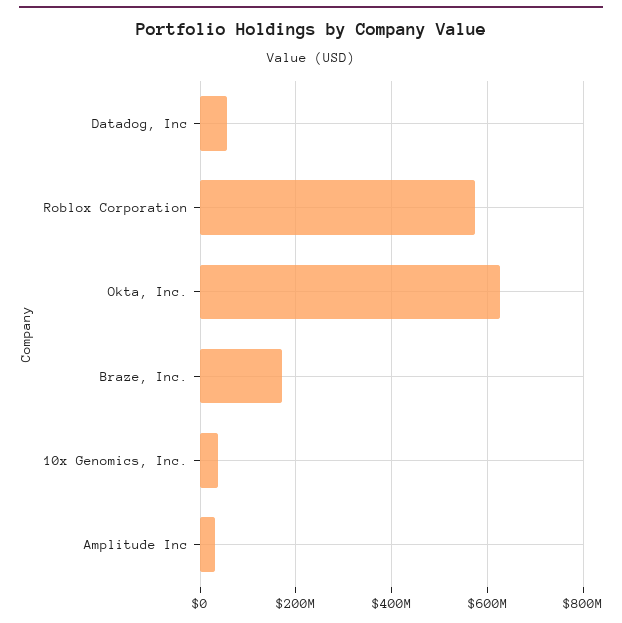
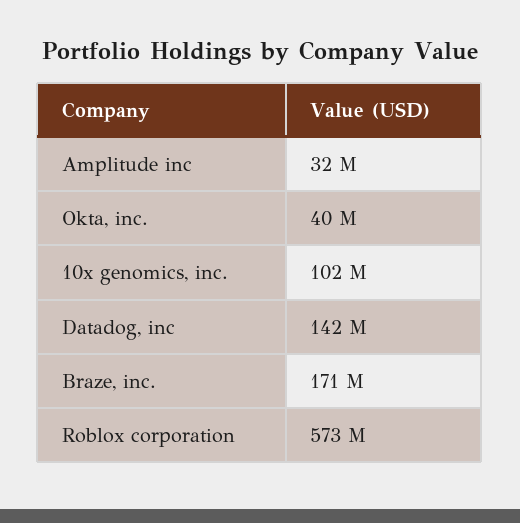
Datadog, Inc: 60000000 -> 142000000
Okta, Inc.: 620000000 -> 40000000
10x Genomics, Inc.: 40000000 -> 102000000

